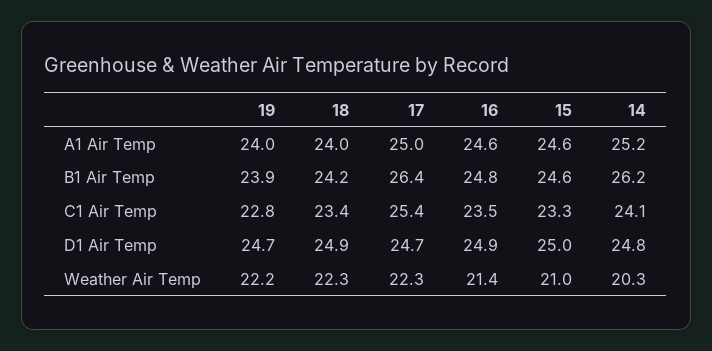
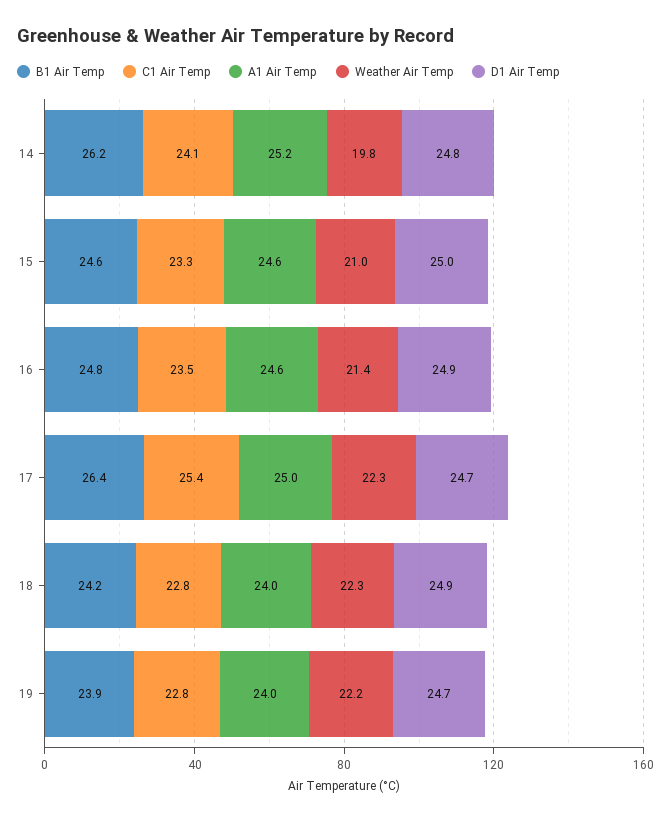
C1 Air Temp, 18: 23.4 -> 22.8
Weather Air Temp, 14: 20.3 -> 19.8

